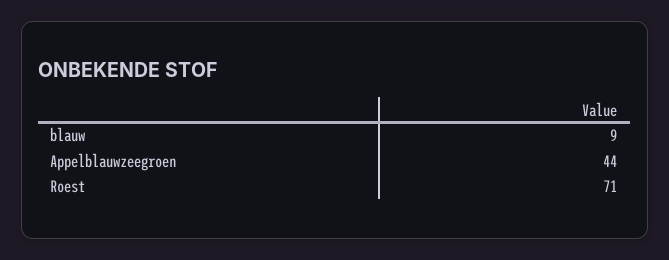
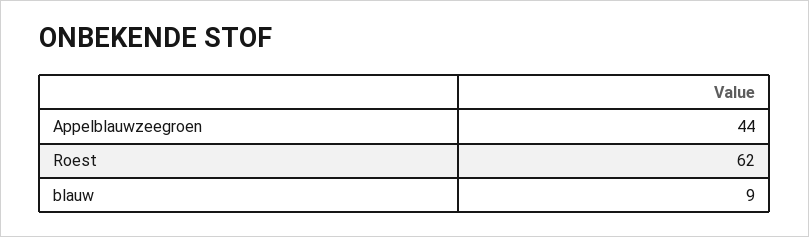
Roest: 71 -> 62

